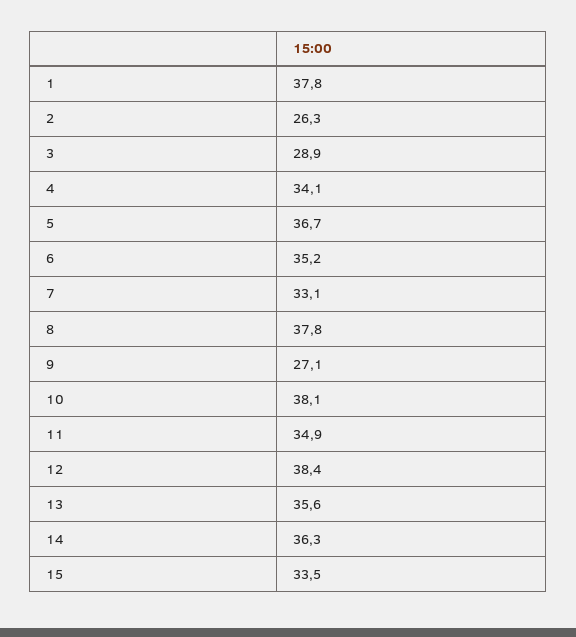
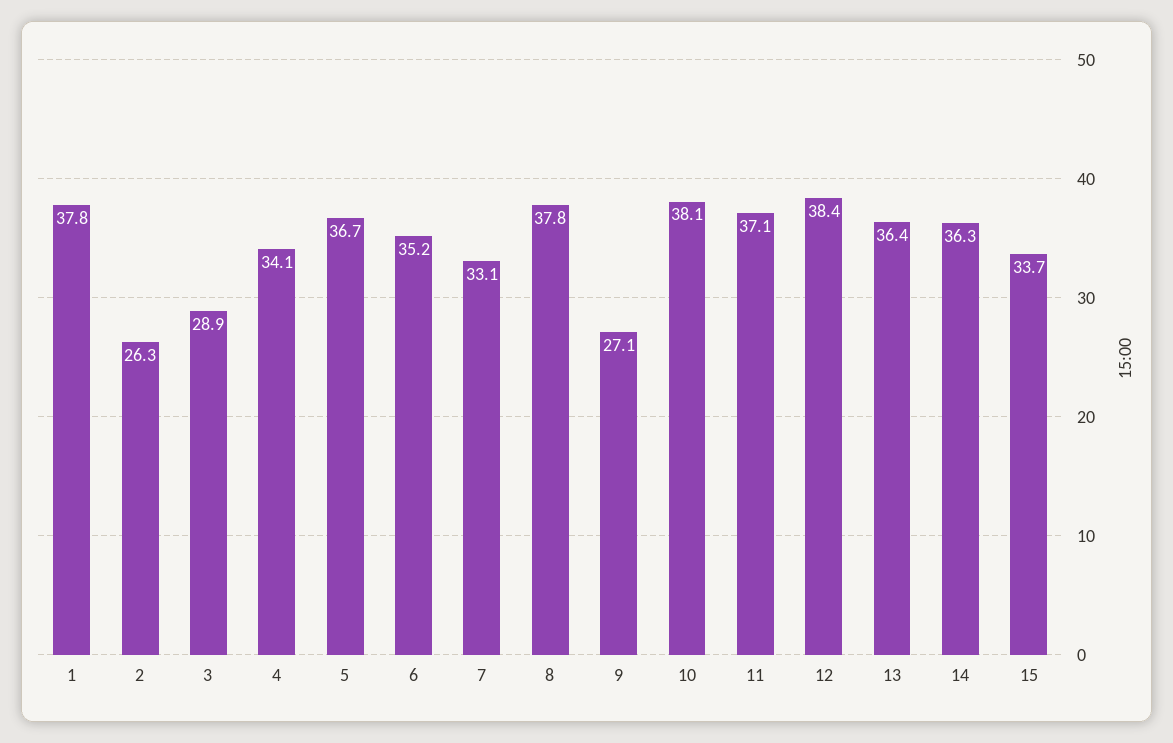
11: 34.9 -> 37.1
13: 35.6 -> 36.4
15: 33.5 -> 33.7

